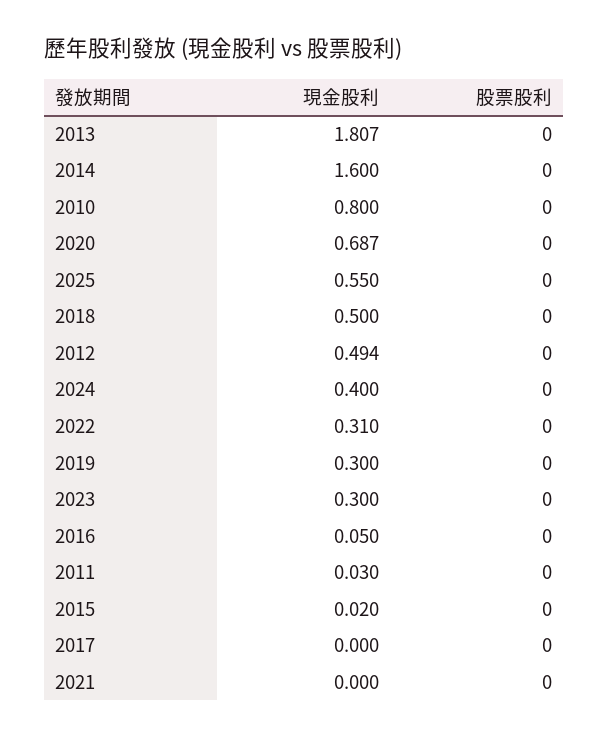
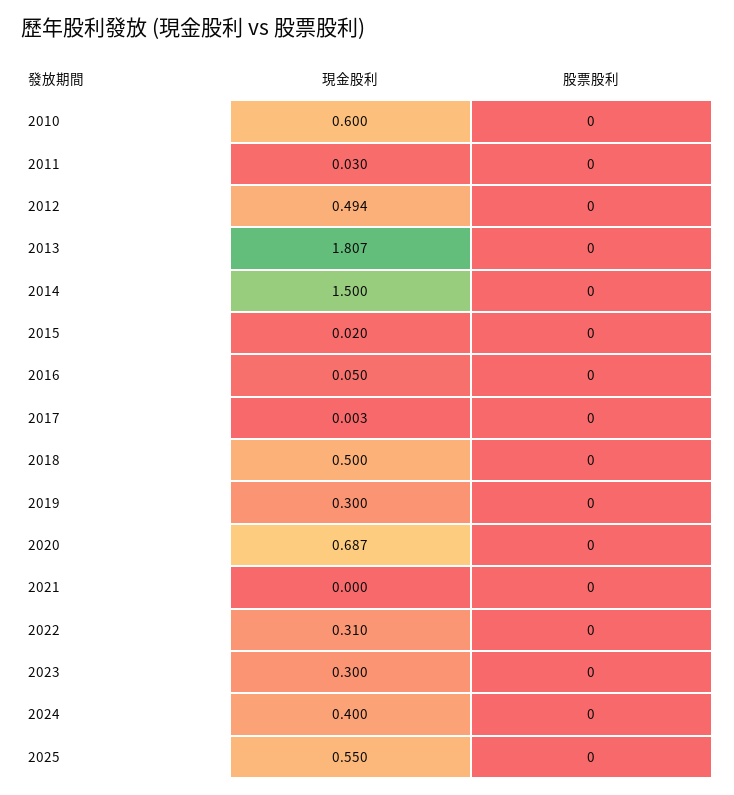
現金股利, 2014: 1.6 -> 1.5
現金股利, 2010: 0.8 -> 0.6
現金股利, 2017: 0 -> 0.003

